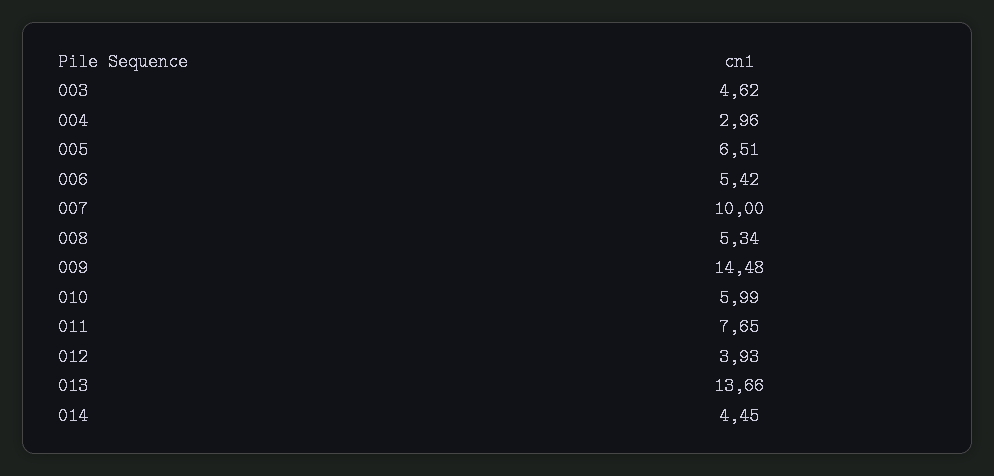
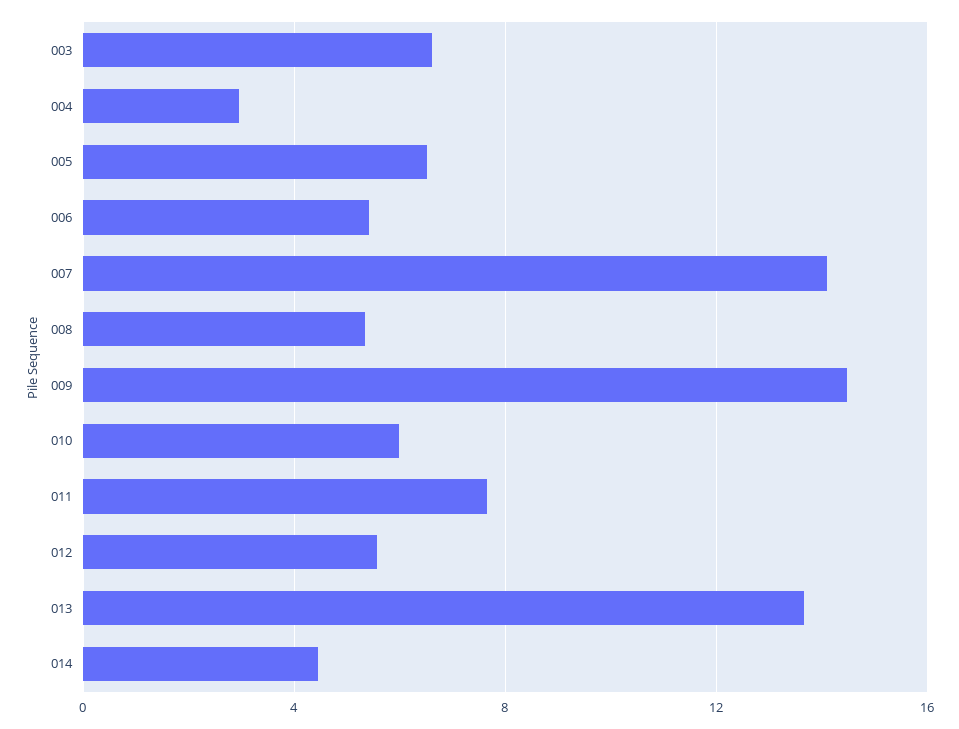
003: 4.62 -> 6.5
007: 10 -> 14
012: 3.93 -> 5.5

